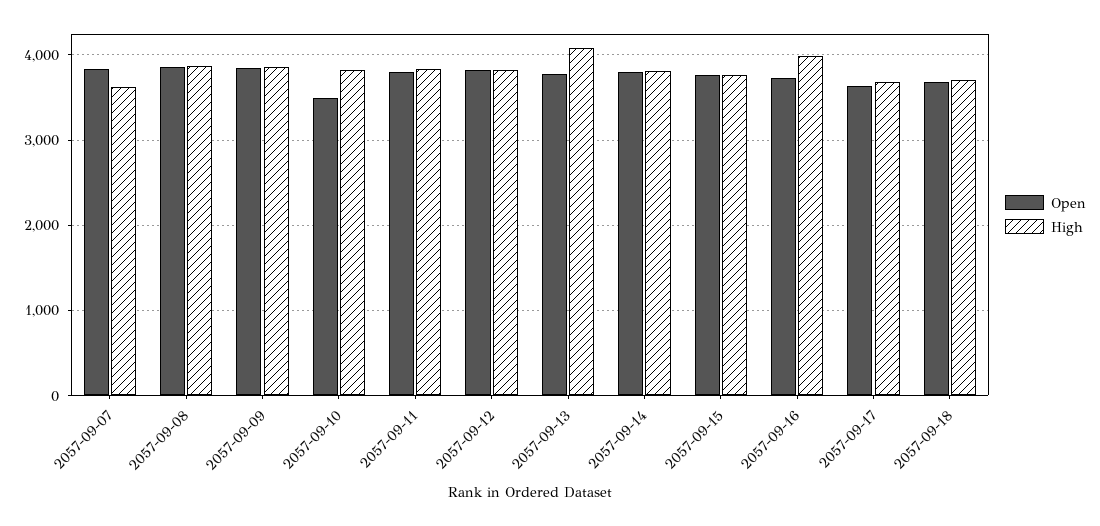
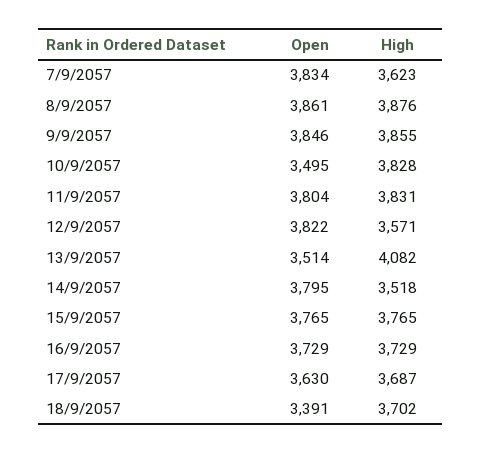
High, 2057-09-12: 3800 -> 3571
Open, 2057-09-13: 3800 -> 3514
High, 2057-09-14: 3800 -> 3518
High, 2057-09-16: 4000 -> 3729
Open, 2057-09-18: 3700 -> 3391

